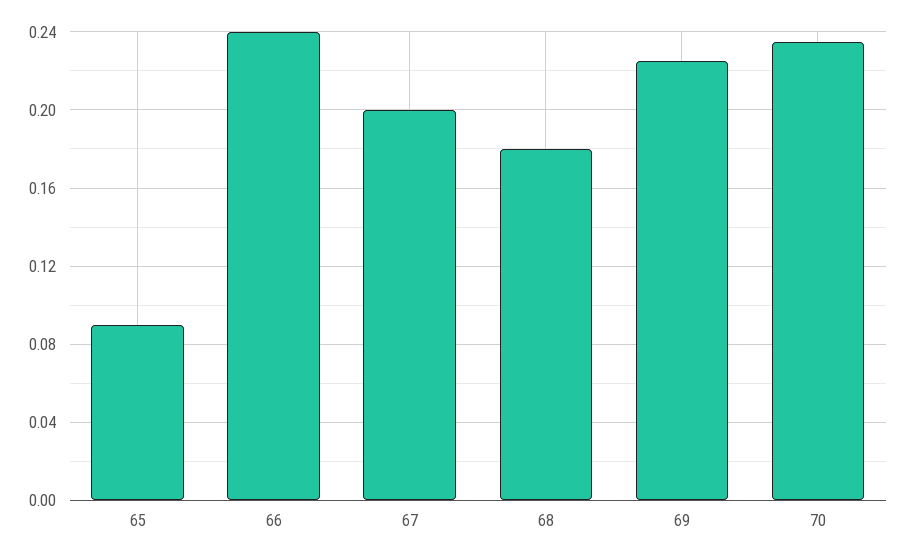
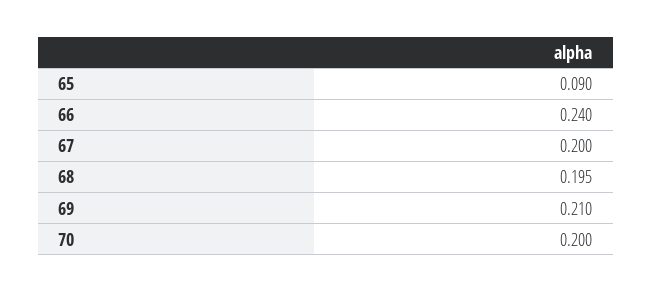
68: 0.18 -> 0.195
69: 0.225 -> 0.21
70: 0.235 -> 0.2

